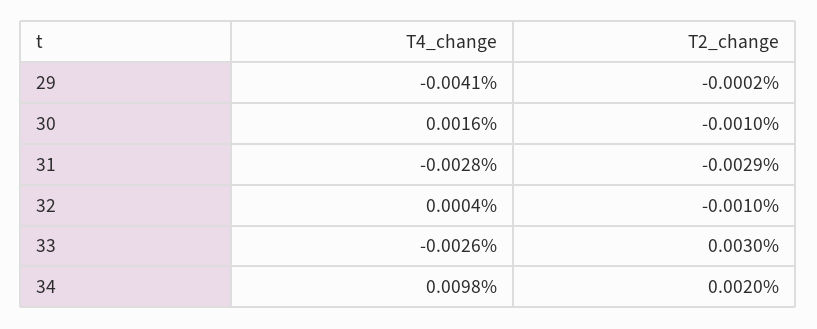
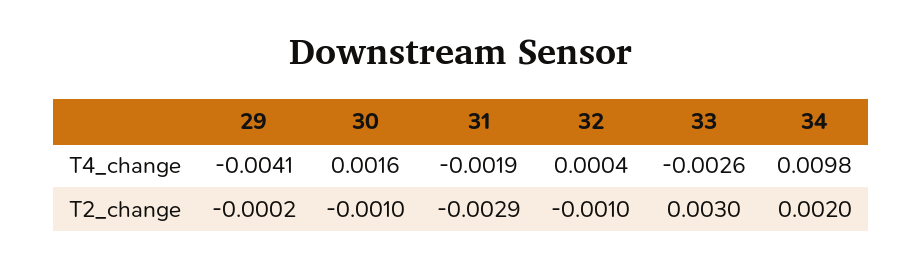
T4_change, 31: -0.0028 -> -0.0019

